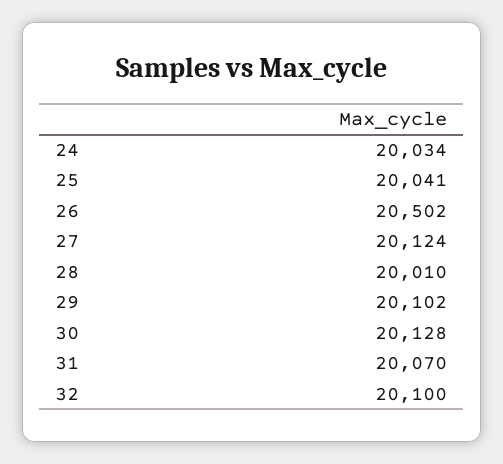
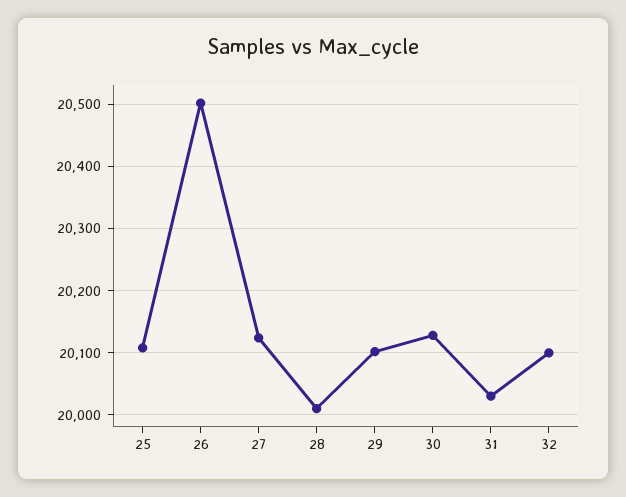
24: 20034 -> none
25: 20041 -> 20110
31: 20070 -> 20030

